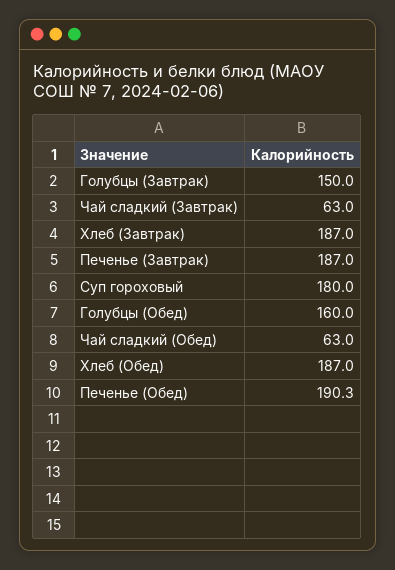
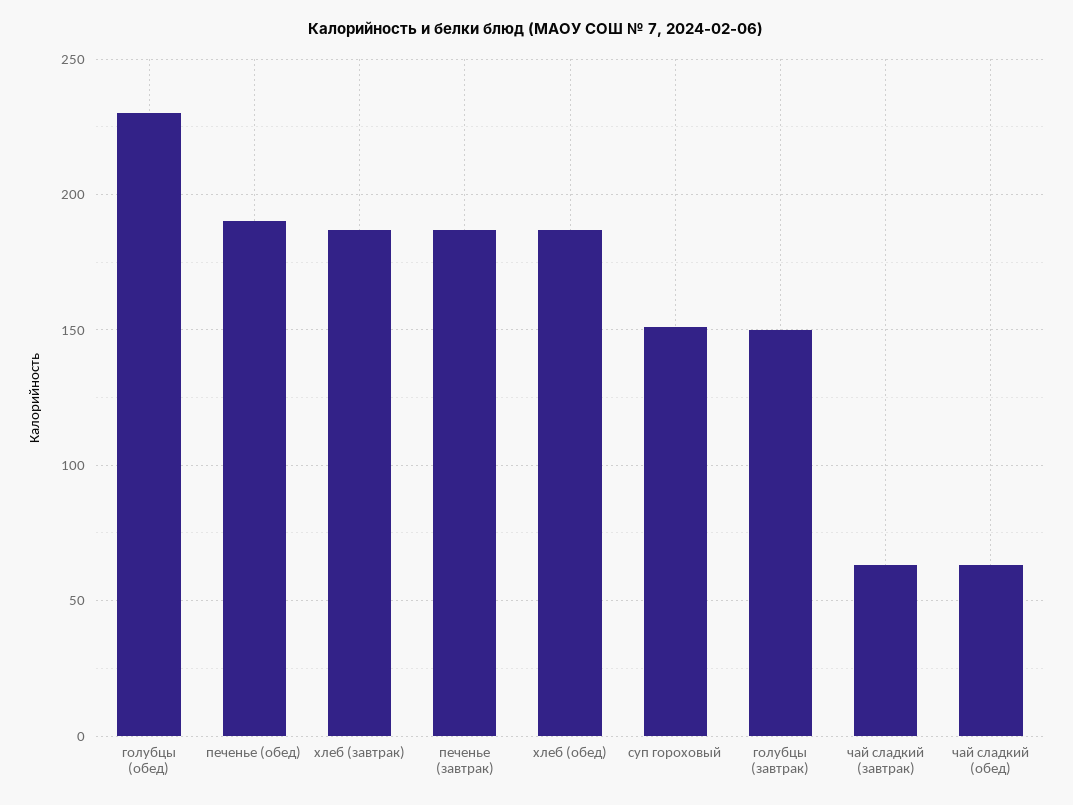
Суп гороховый: 180 -> 150
Голубцы (Обед): 160 -> 230

